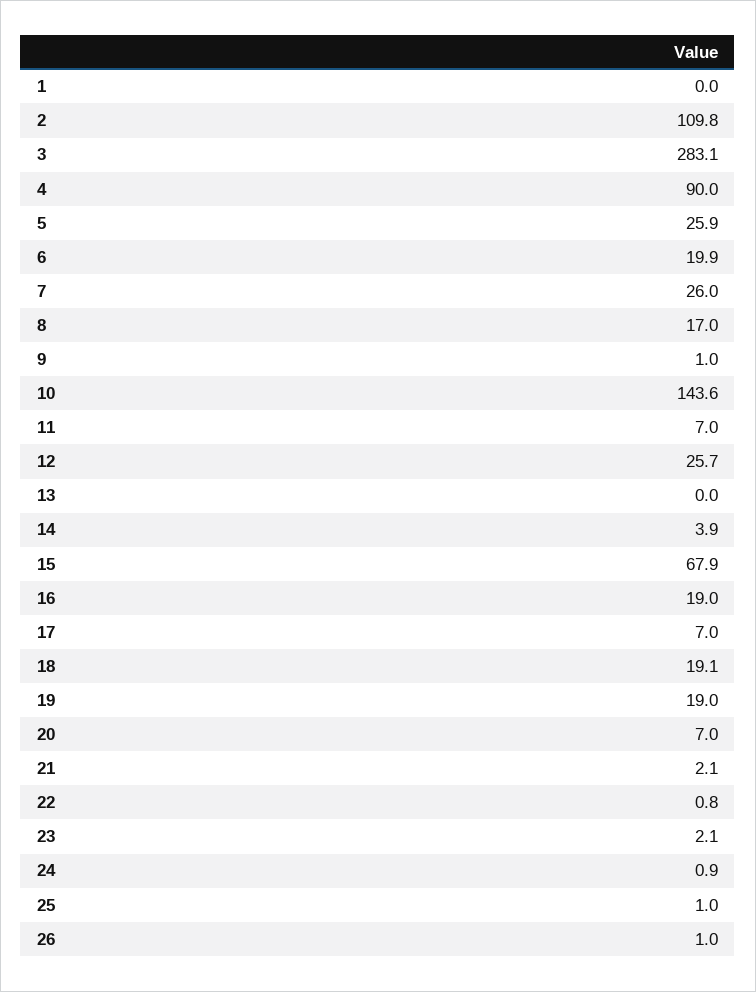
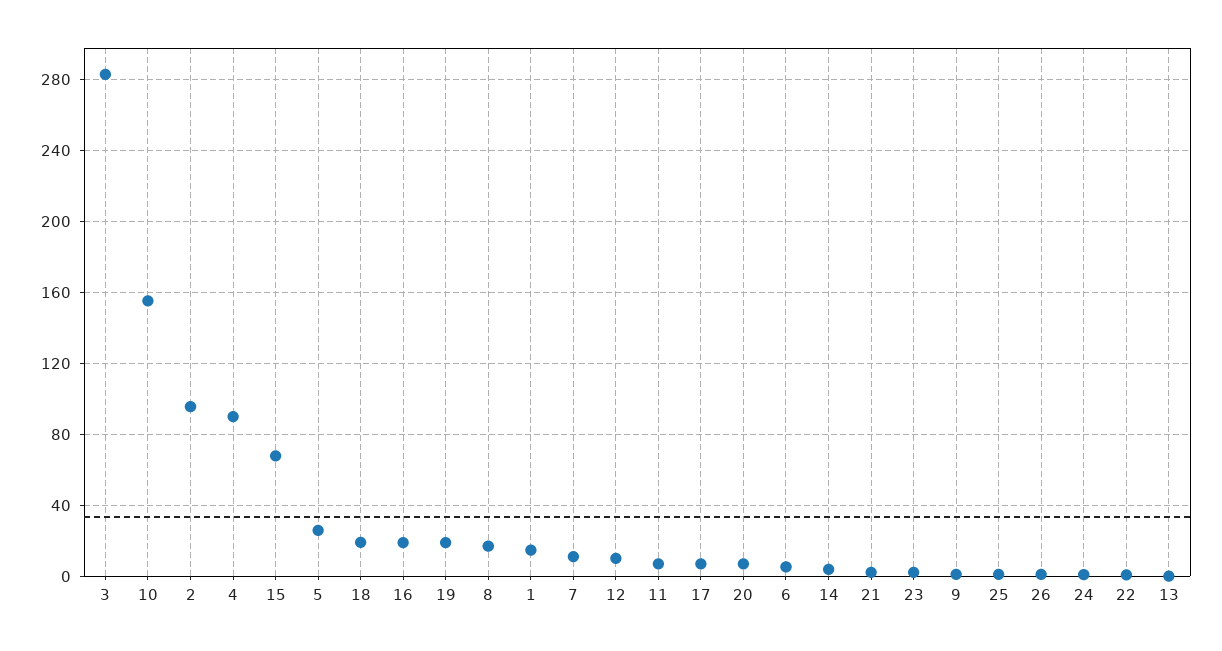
1: 0 -> 15
2: 109.8 -> 95
6: 19.9 -> 5
7: 26 -> 10
10: 143.6 -> 155
12: 25.7 -> 10

